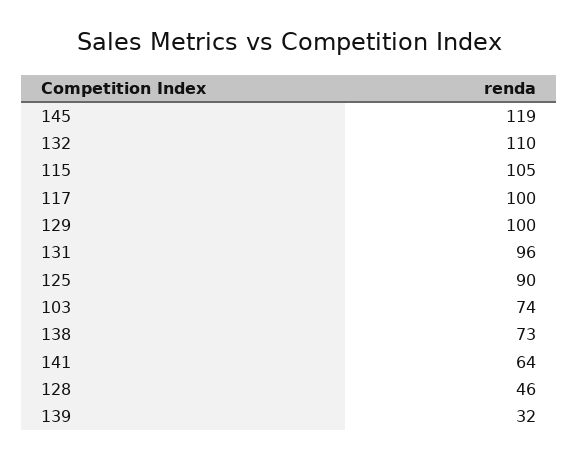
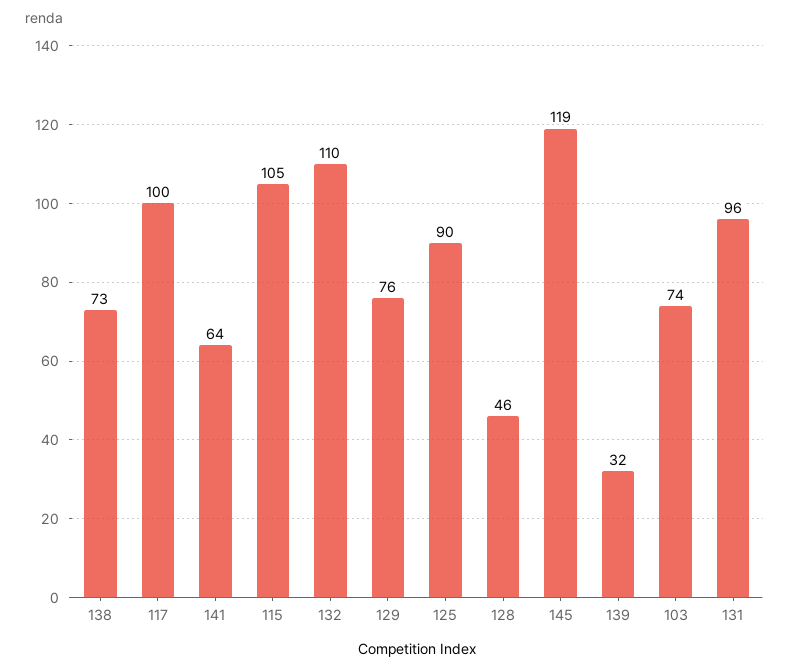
129: 100 -> 76

